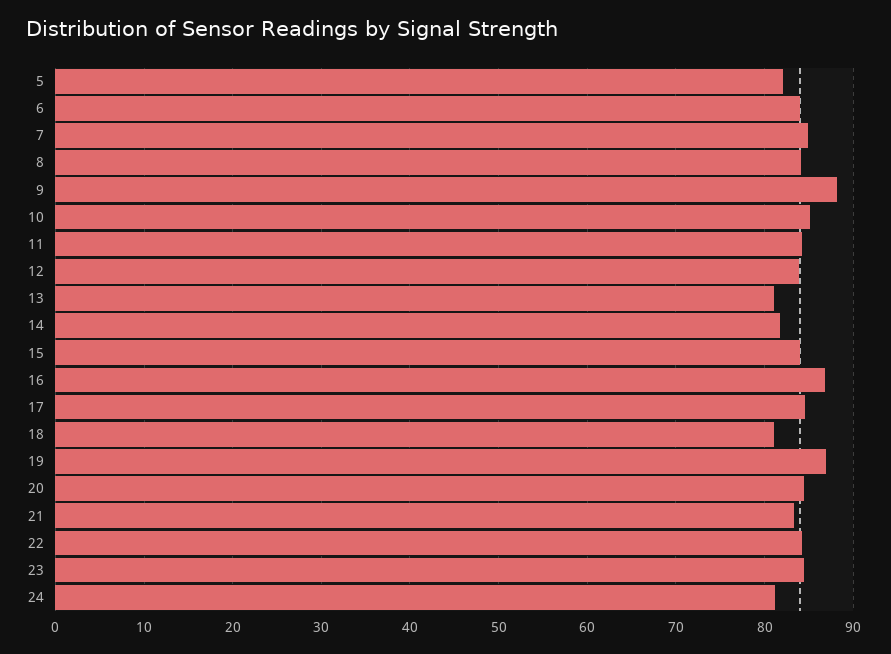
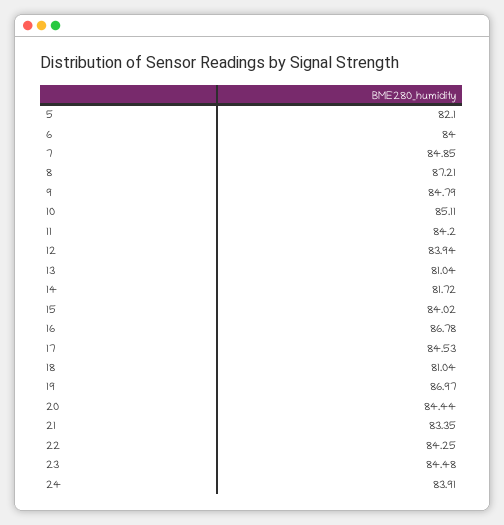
8: 84 -> 87.21
9: 88 -> 84.79
24: 81 -> 83.91

